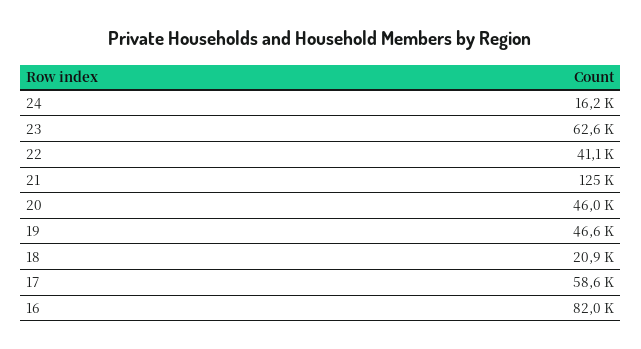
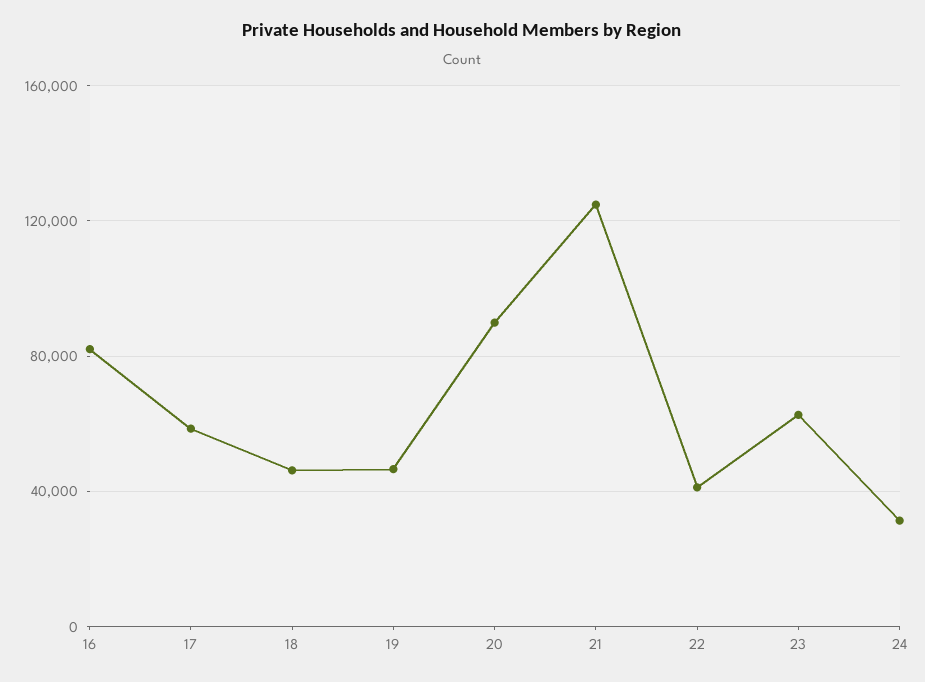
24: 16200 -> 30000
20: 46000 -> 90000
18: 20900 -> 45000

